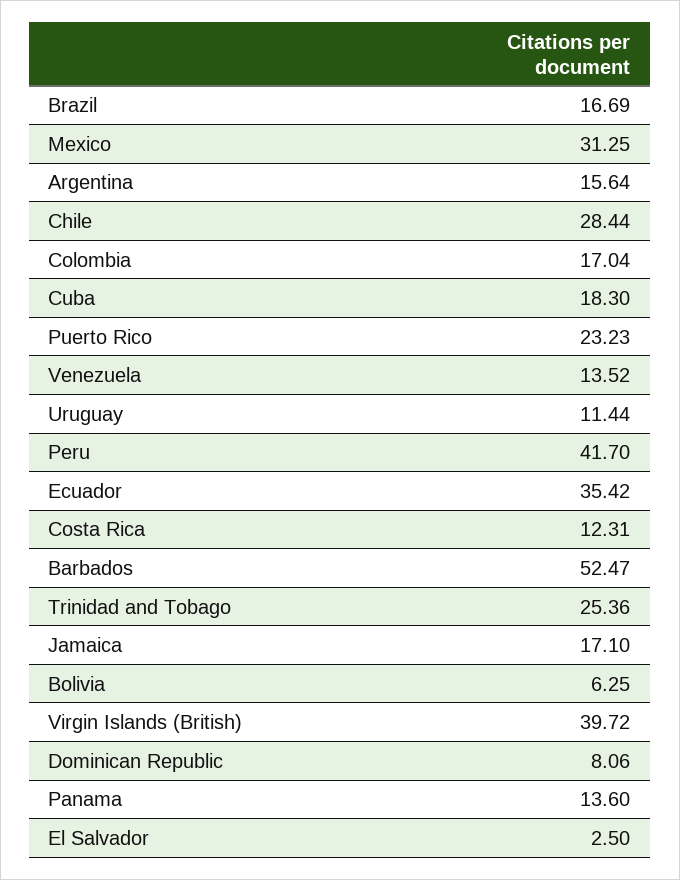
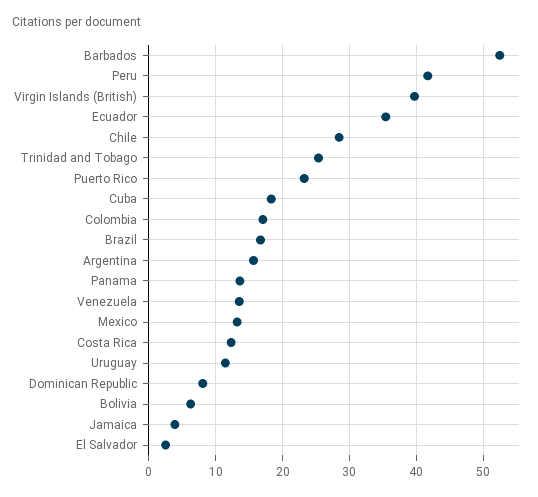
Mexico: 31.25 -> 13
Jamaica: 17.1 -> 4

